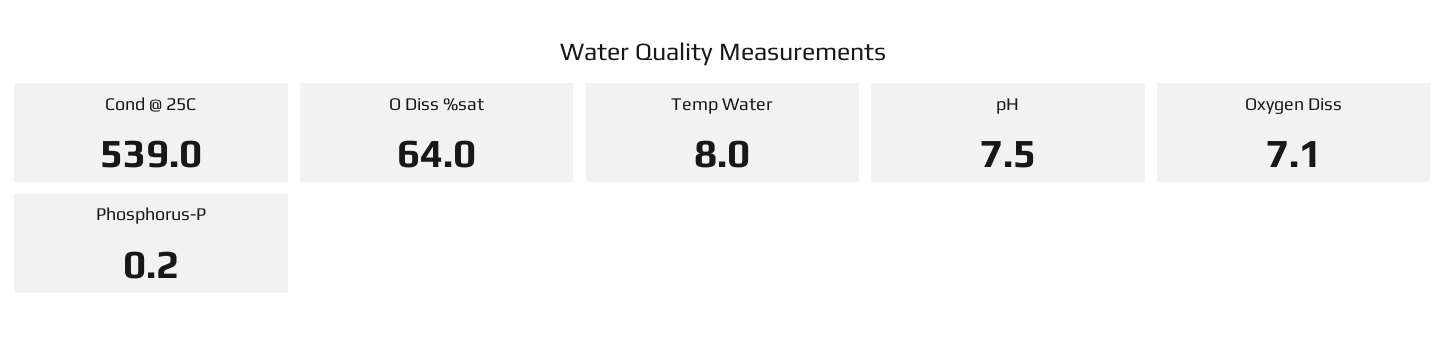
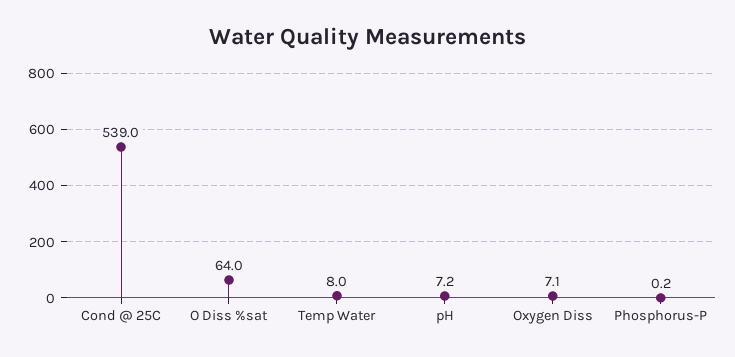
pH: 7.5 -> 7.2

